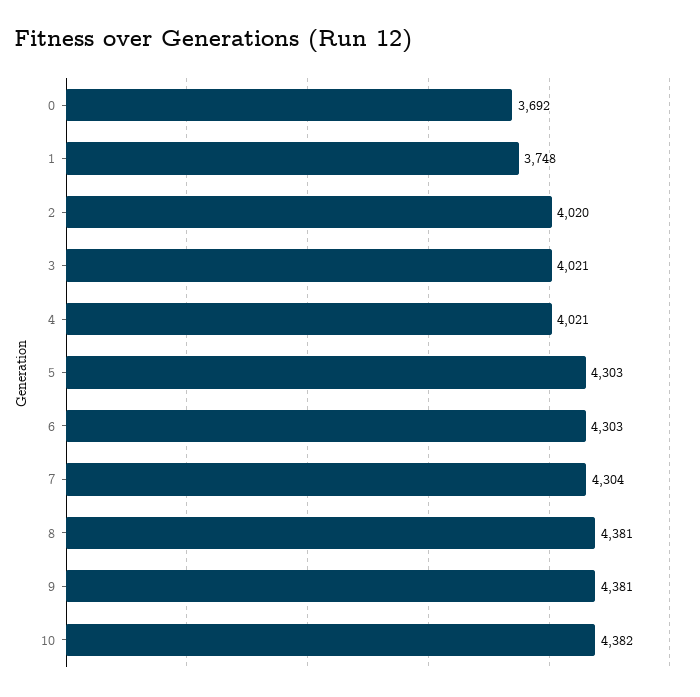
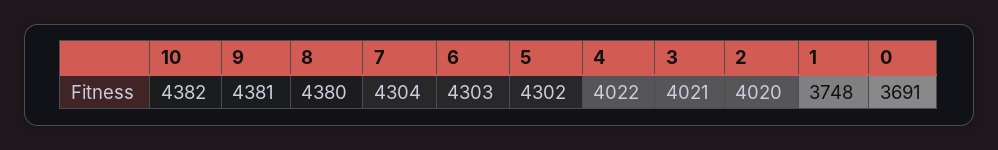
0: 3692 -> 3691
4: 4021 -> 4022
5: 4303 -> 4302
8: 4381 -> 4380

